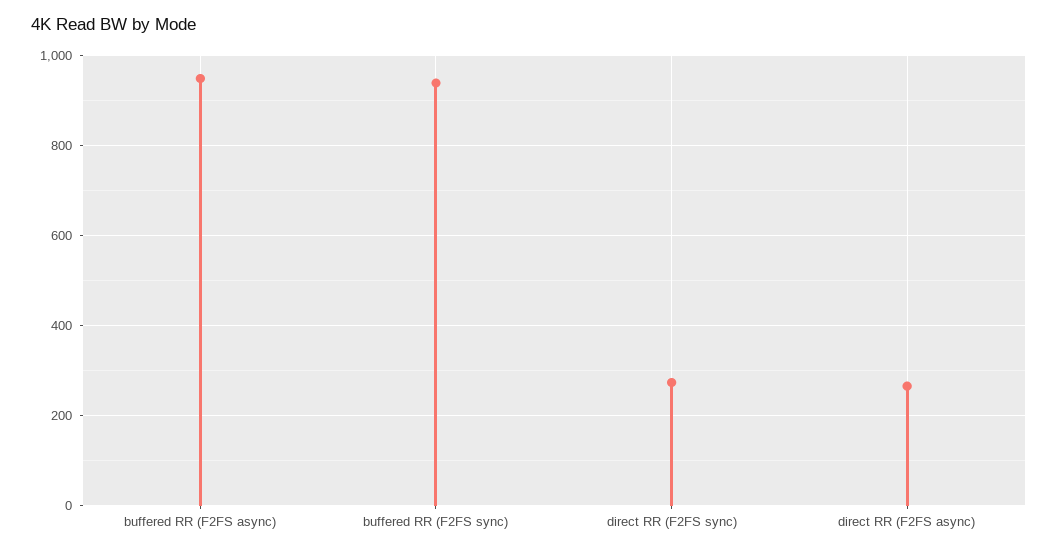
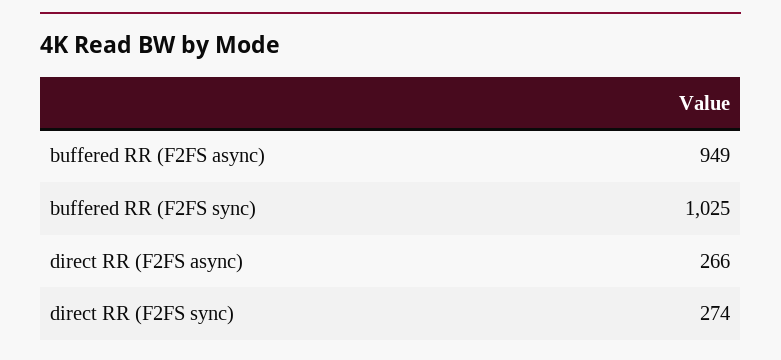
buffered RR (F2FS sync): 940 -> 1025

